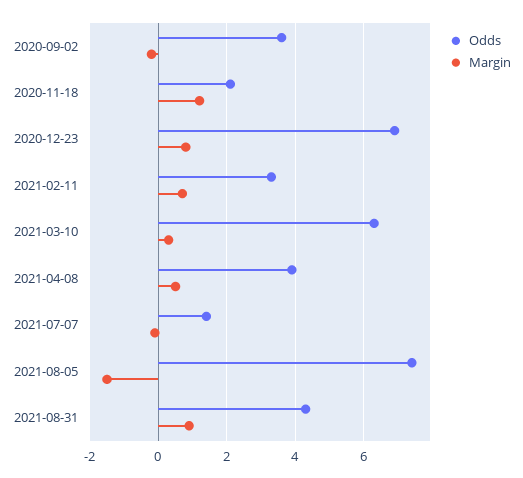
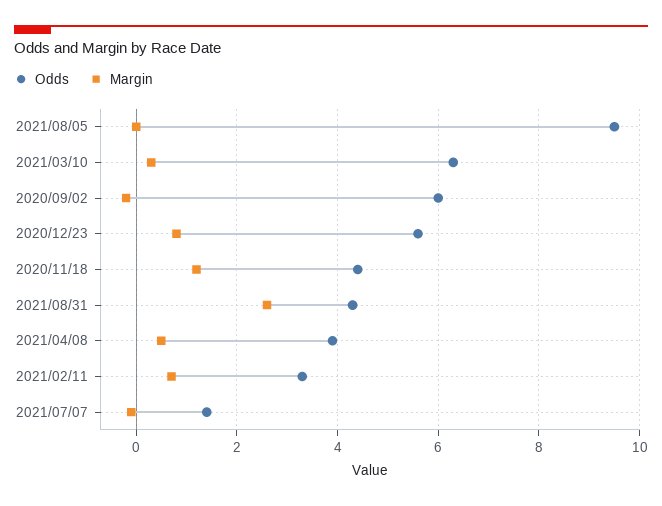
Odds, 2020-09-02: 3.5 -> 6
Odds, 2020-11-18: 2 -> 4.5
Odds, 2020-12-23: 7 -> 5.5
Odds, 2021-08-05: 7.5 -> 9.5
Margin, 2021-08-05: -1.5 -> 0
Margin, 2021-08-31: 1 -> 2.5

